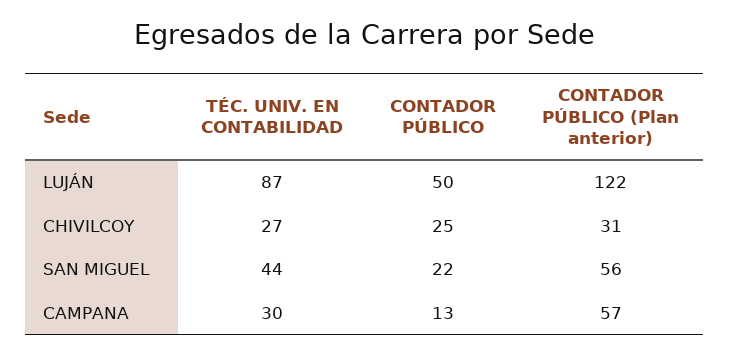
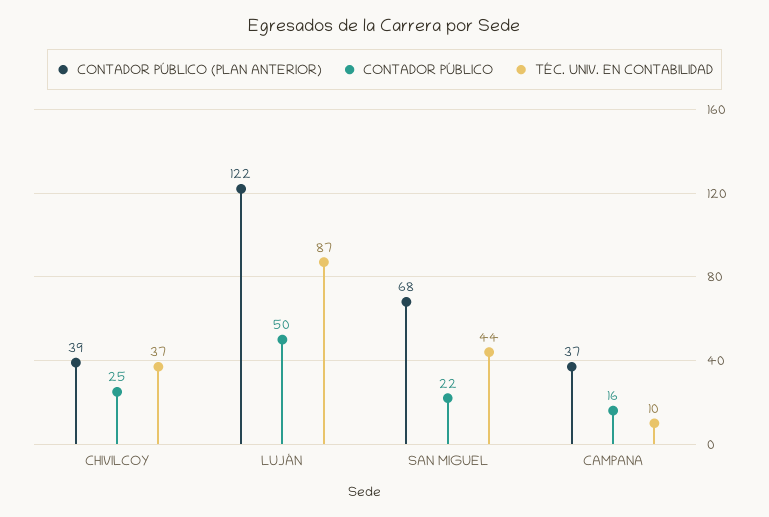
TÉC. UNIV. EN CONTABILIDAD, CHIVILCOY: 27 -> 37
CONTADOR PÚBLICO (Plan anterior), CHIVILCOY: 31 -> 39
CONTADOR PÚBLICO (Plan anterior), SAN MIGUEL: 56 -> 68
TÉC. UNIV. EN CONTABILIDAD, CAMPANA: 30 -> 10
CONTADOR PÚBLICO, CAMPANA: 13 -> 16
CONTADOR PÚBLICO (Plan anterior), CAMPANA: 57 -> 37

